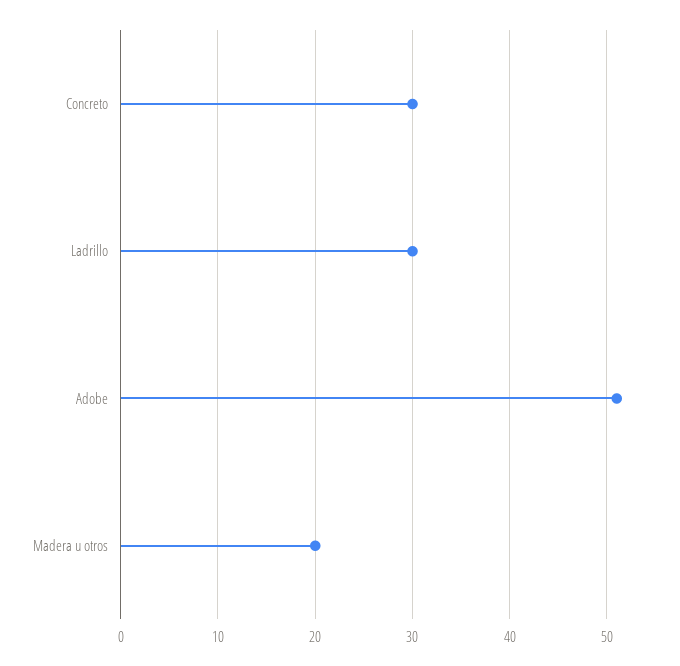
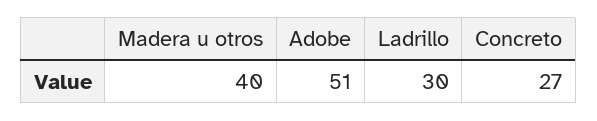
Concreto: 30 -> 27
Madera u otros: 20 -> 40

